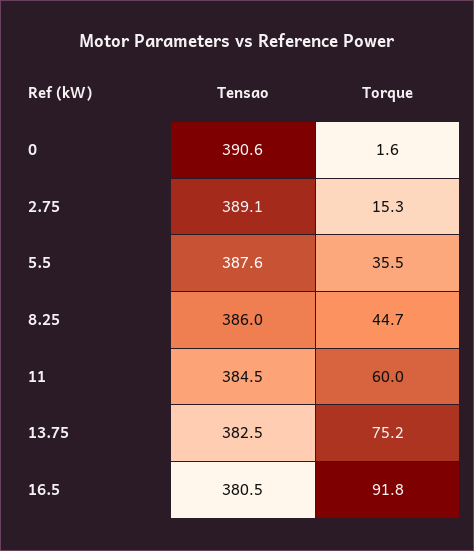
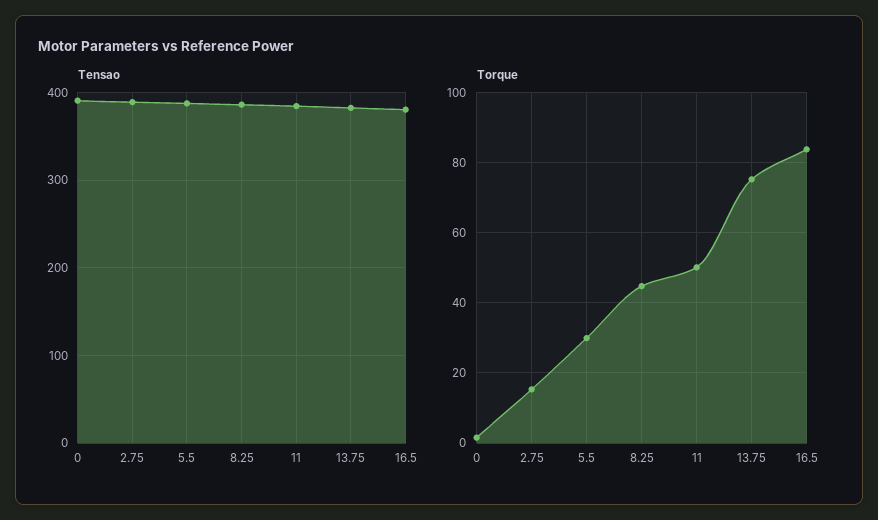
Torque, 5.5: 35.5 -> 30
Torque, 11: 60 -> 50
Torque, 16.5: 91.8 -> 84

